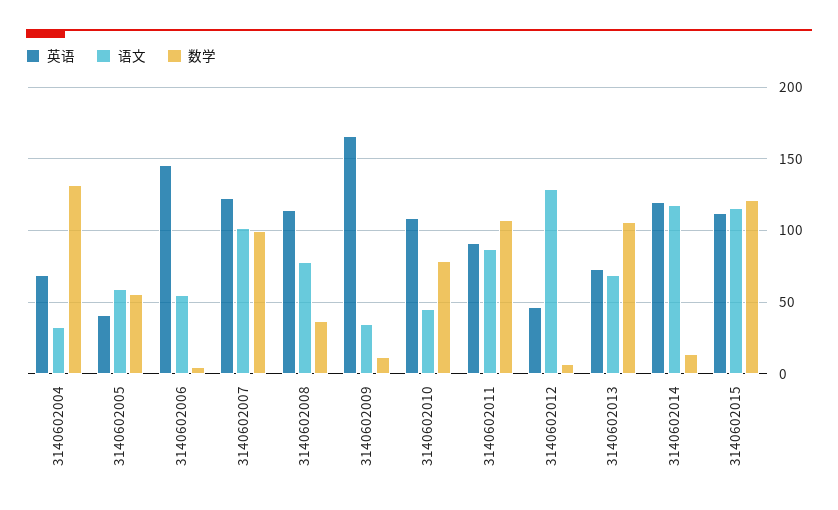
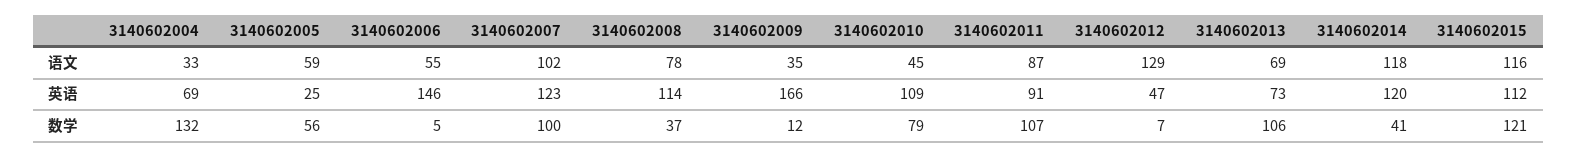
英语, 3140602005: 40 -> 25
数学, 3140602014: 15 -> 41

